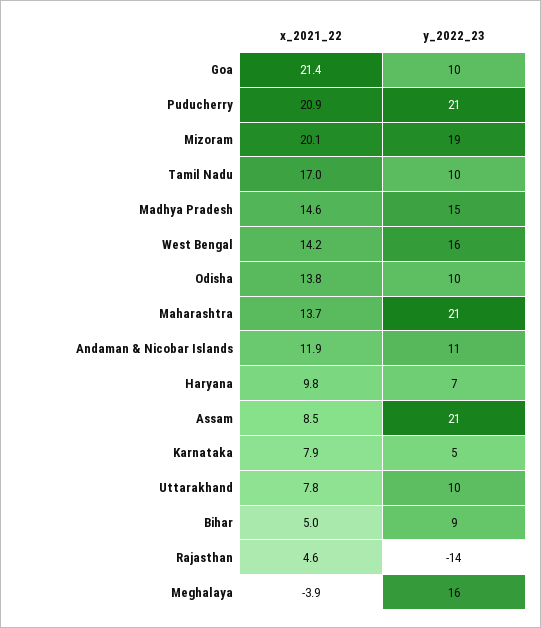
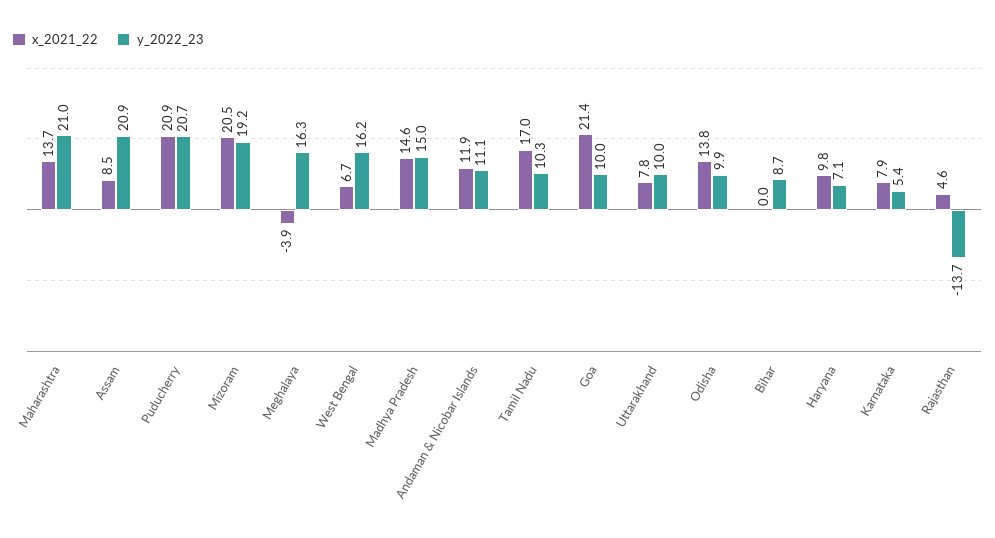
x_2021_22, Mizoram: 20.1 -> 20.5
x_2021_22, West Bengal: 14.2 -> 6.7
x_2021_22, Bihar: 5 -> 0

